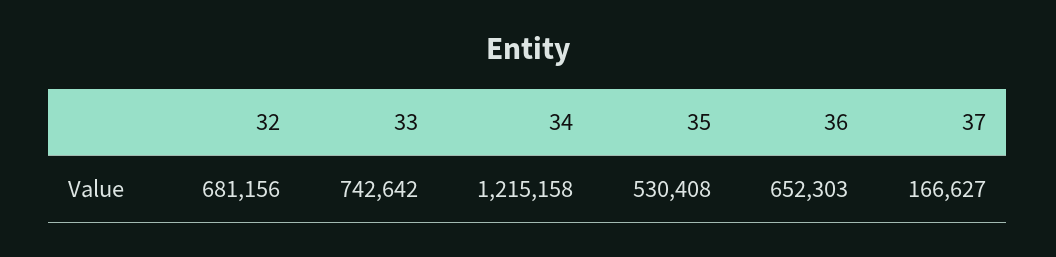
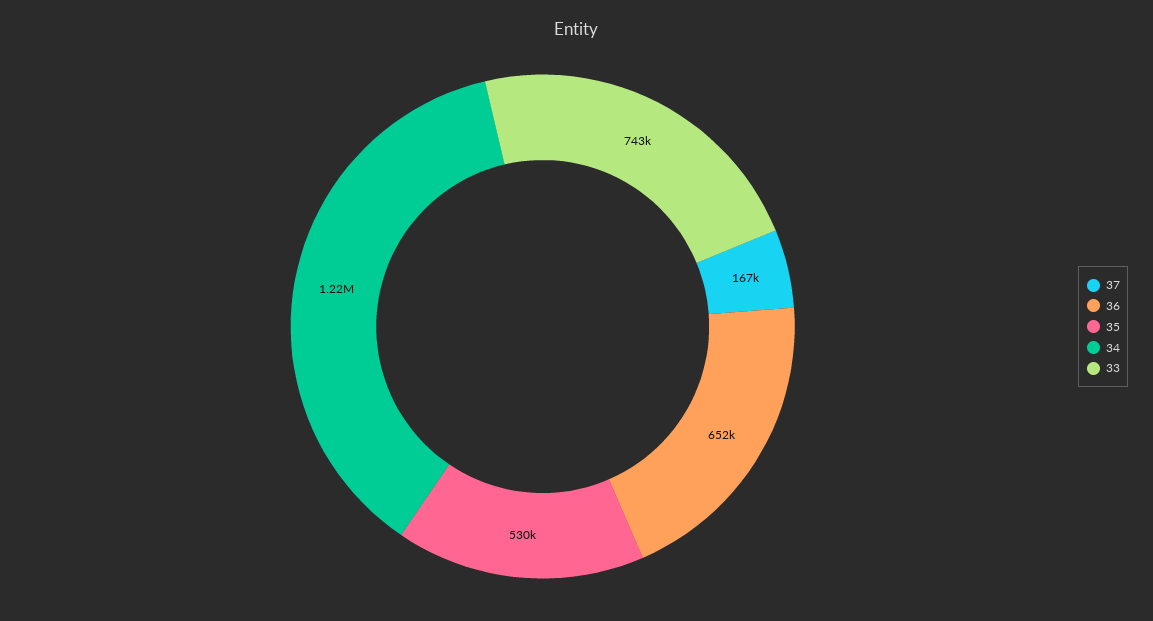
32: 681156 -> none

